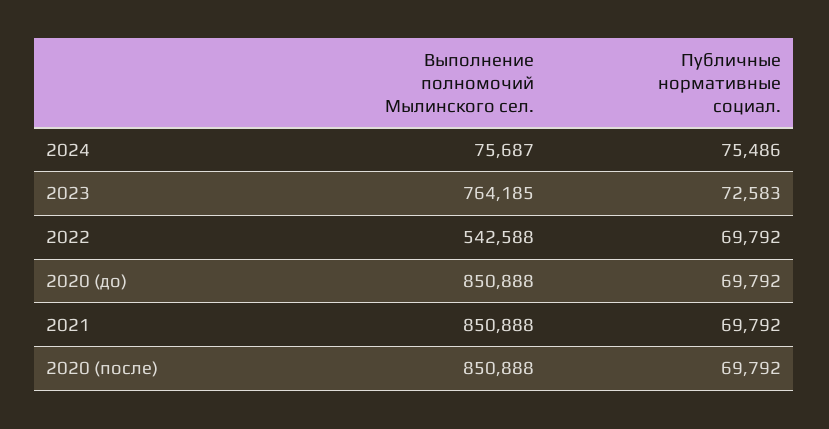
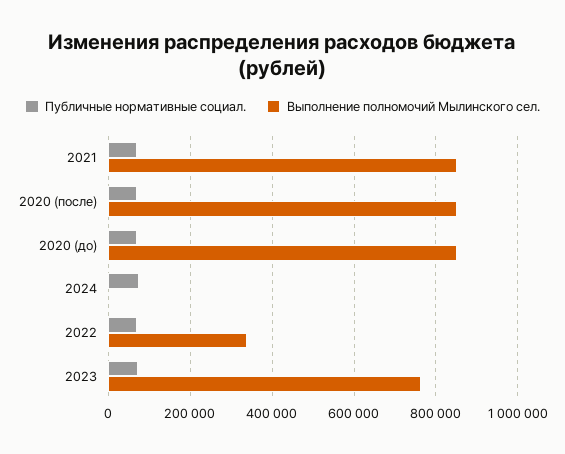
Выполнение полномочий Мылинского сел., 2024: 75687 -> 0
Выполнение полномочий Мылинского сел., 2022: 542588 -> 340000

